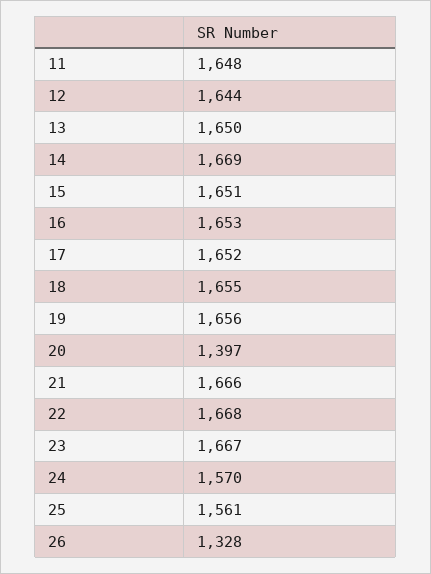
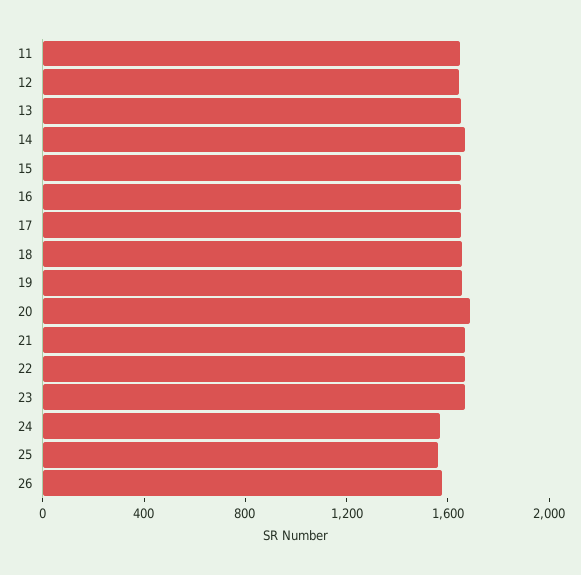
20: 1397 -> 1700
26: 1328 -> 1600

